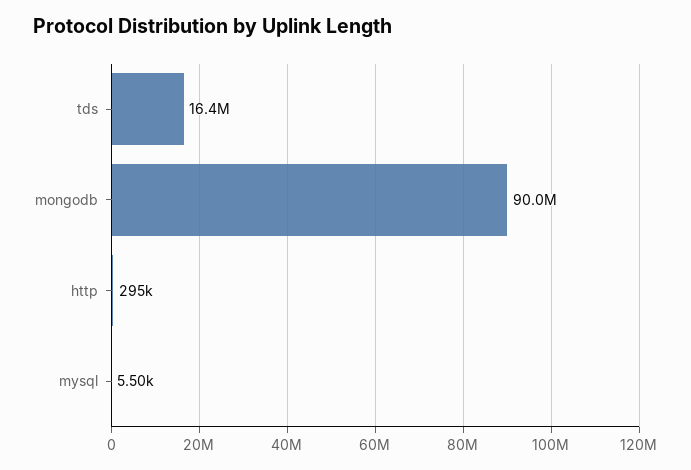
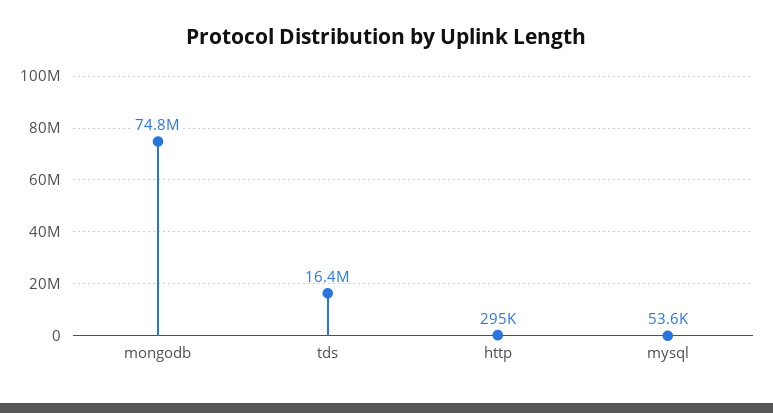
mongodb: 90000000 -> 74800000
mysql: 5500 -> 53600

